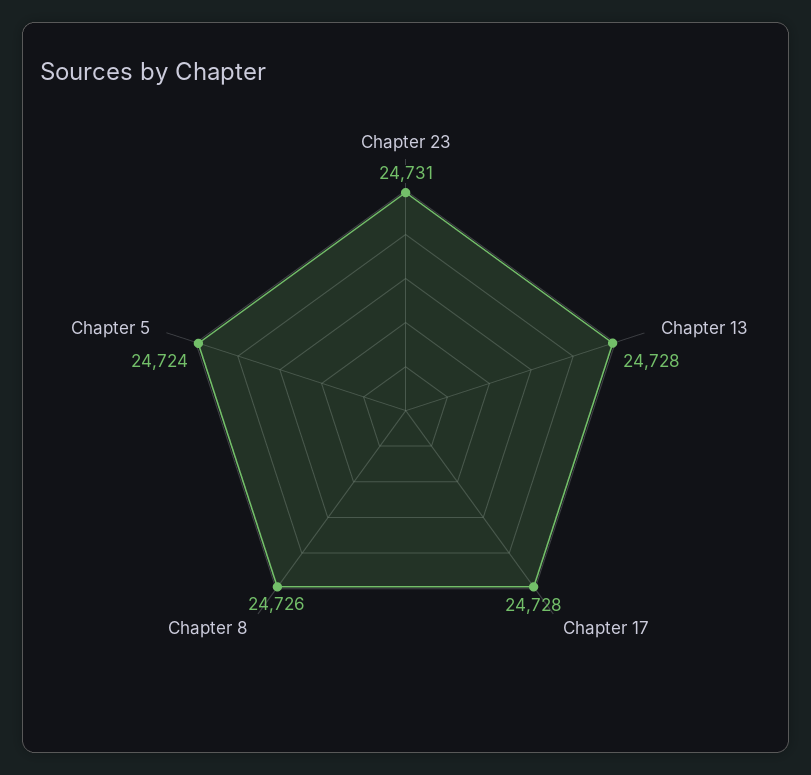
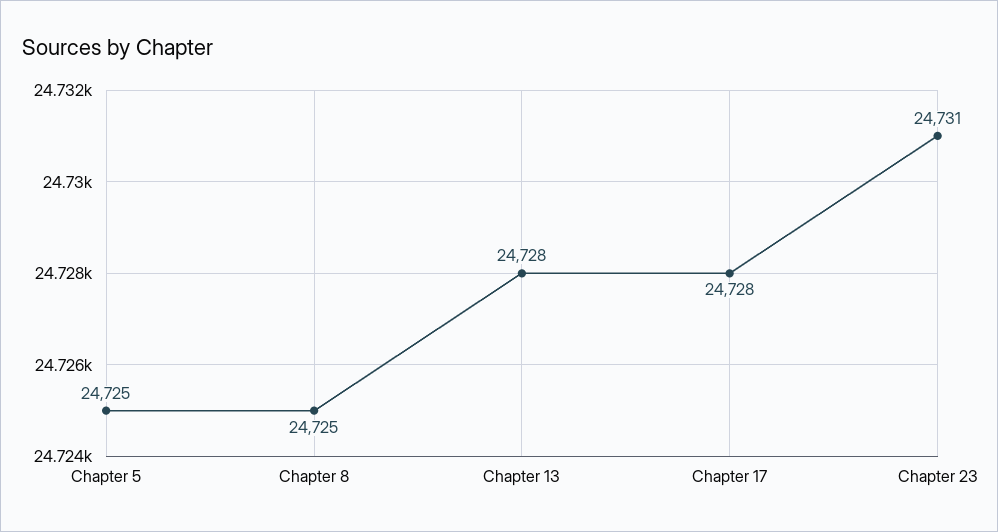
Chapter 8: 24726 -> 24725
Chapter 5: 24724 -> 24725

